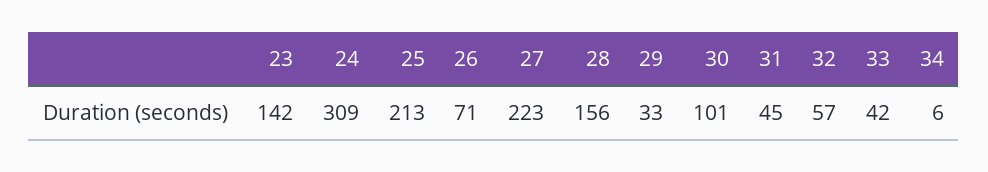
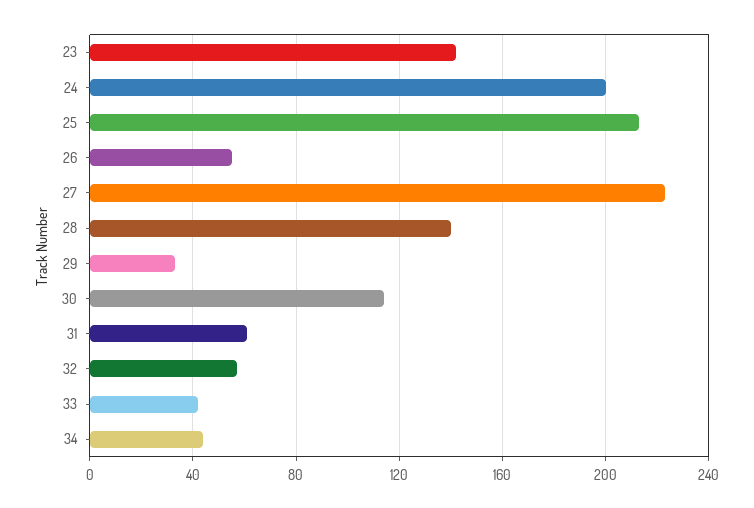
24: 309 -> 200
26: 71 -> 55
28: 156 -> 140
30: 101 -> 115
31: 45 -> 60
34: 6 -> 45

